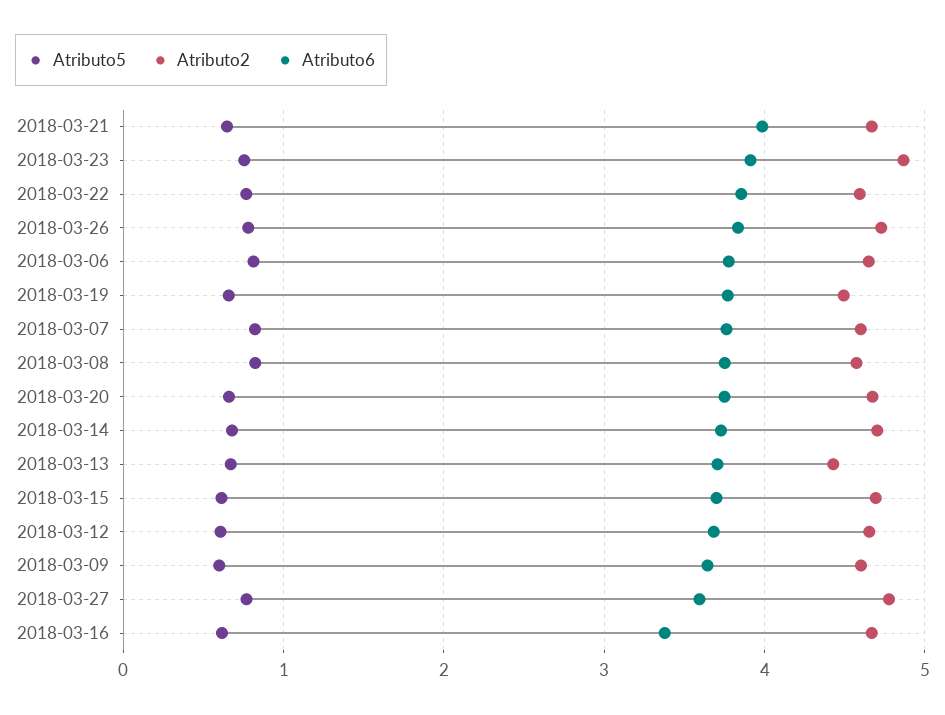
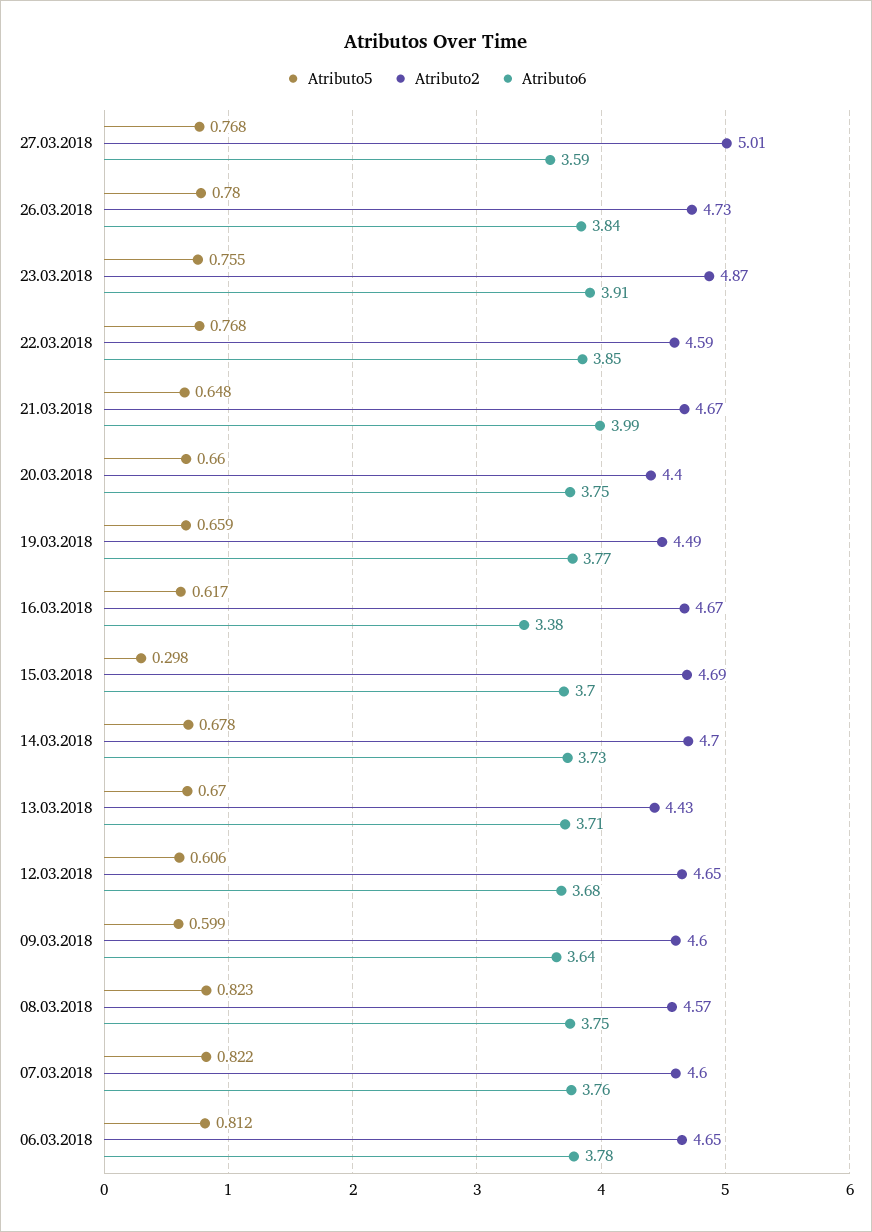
Atributo2, 2018-03-20: 4.7 -> 4.4
Atributo5, 2018-03-15: 0.6 -> 0.298
Atributo2, 2018-03-27: 4.8 -> 5.01

